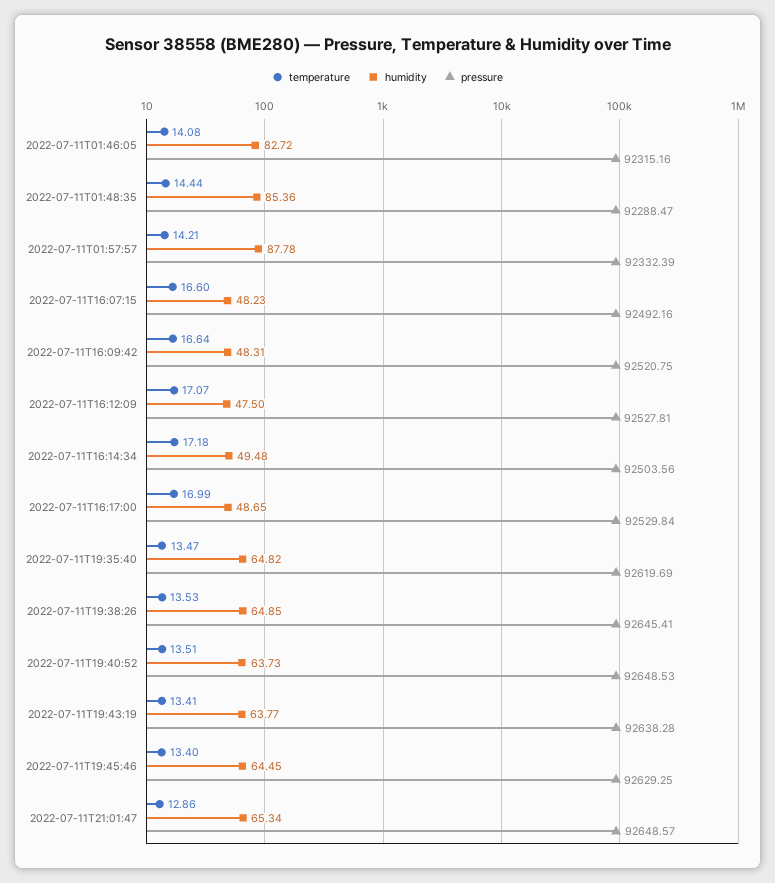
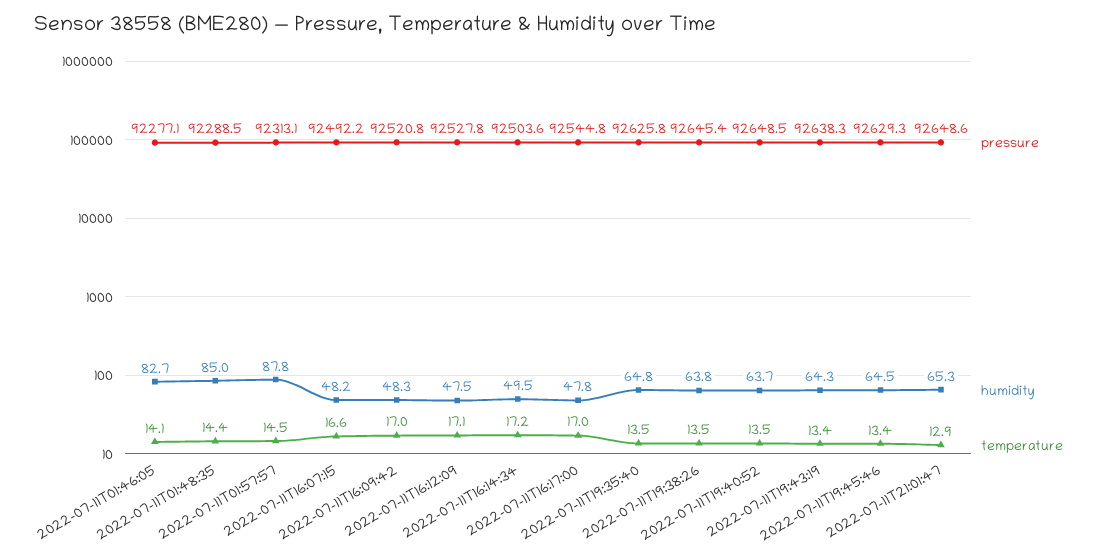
pressure, 2022-07-11T01:46:05: 92315.16 -> 92277.1
humidity, 2022-07-11T01:48:35: 85.36 -> 85
temperature, 2022-07-11T01:57:57: 14.21 -> 14.5
pressure, 2022-07-11T01:57:57: 92332.39 -> 92313.1
temperature, 2022-07-11T16:09:42: 16.64 -> 17
humidity, 2022-07-11T16:17:00: 48.65 -> 47.8
pressure, 2022-07-11T16:17:00: 92529.84 -> 92544.8
pressure, 2022-07-11T19:35:40: 92619.69 -> 92625.8
humidity, 2022-07-11T19:38:26: 64.85 -> 63.8
humidity, 2022-07-11T19:43:19: 63.77 -> 64.3

